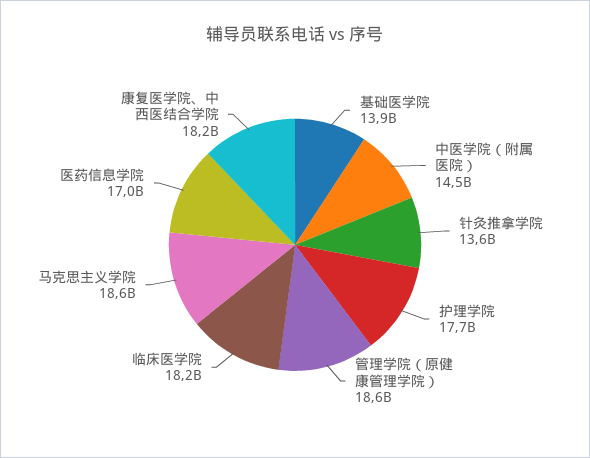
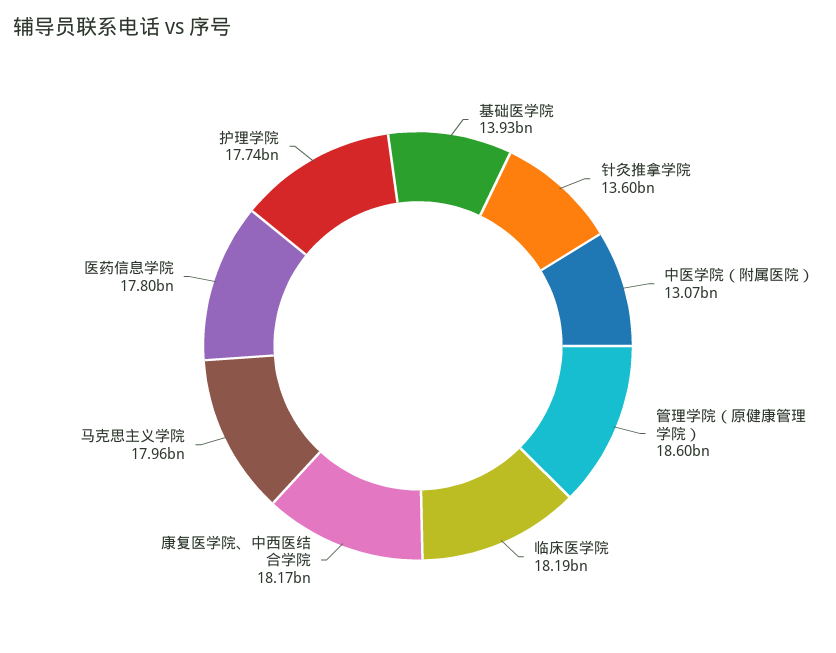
中医学院（附属医院）: 14500000000 -> 13070000000
马克思主义学院: 18600000000 -> 17960000000
医药信息学院: 17000000000 -> 17800000000

